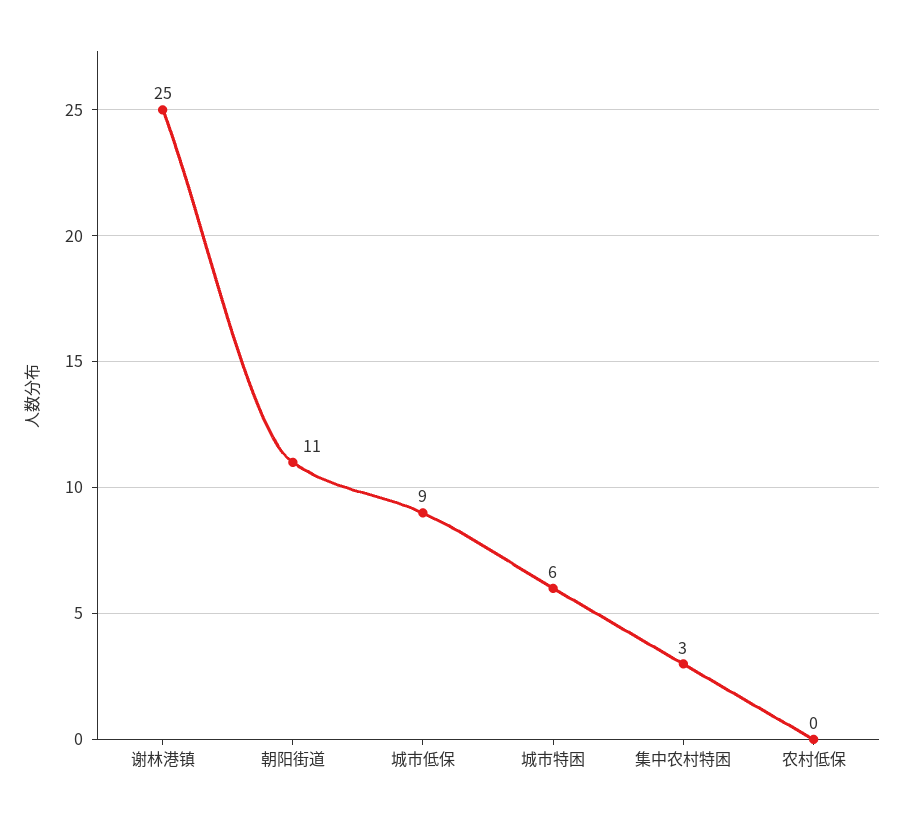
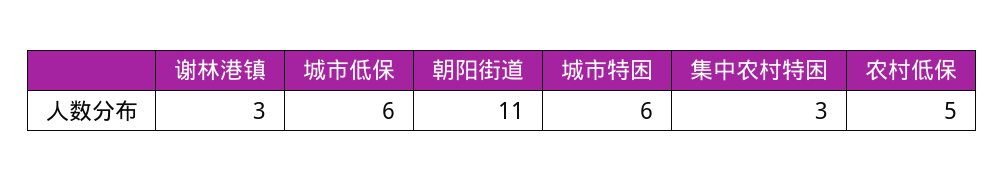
谢林港镇: 25 -> 3
城市低保: 9 -> 6
农村低保: 0 -> 5

